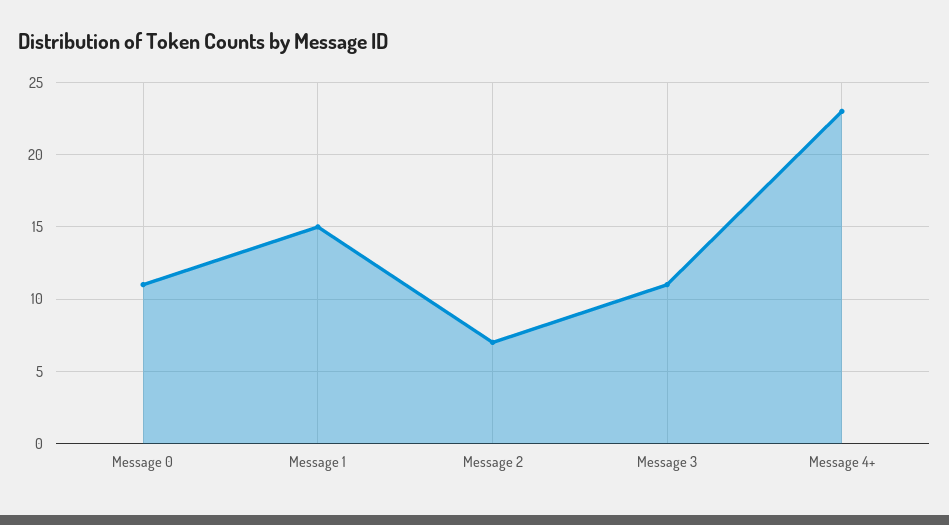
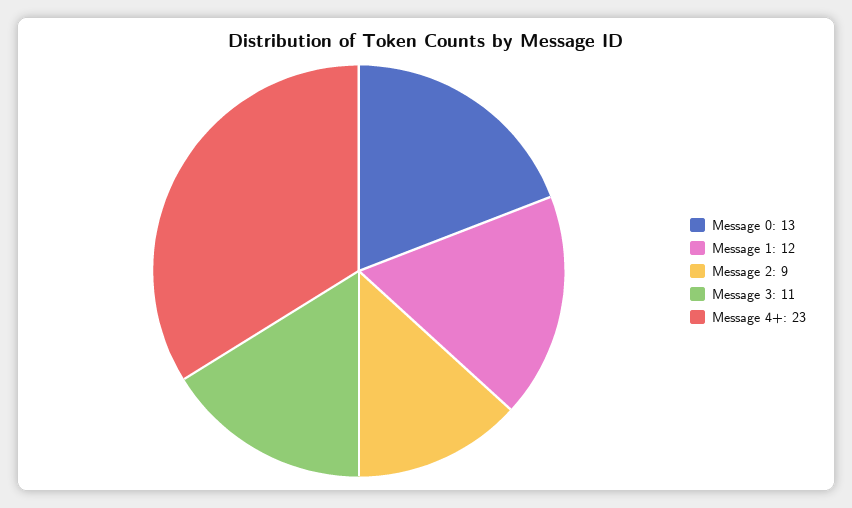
Message 0: 11 -> 13
Message 1: 15 -> 12
Message 2: 7 -> 9

